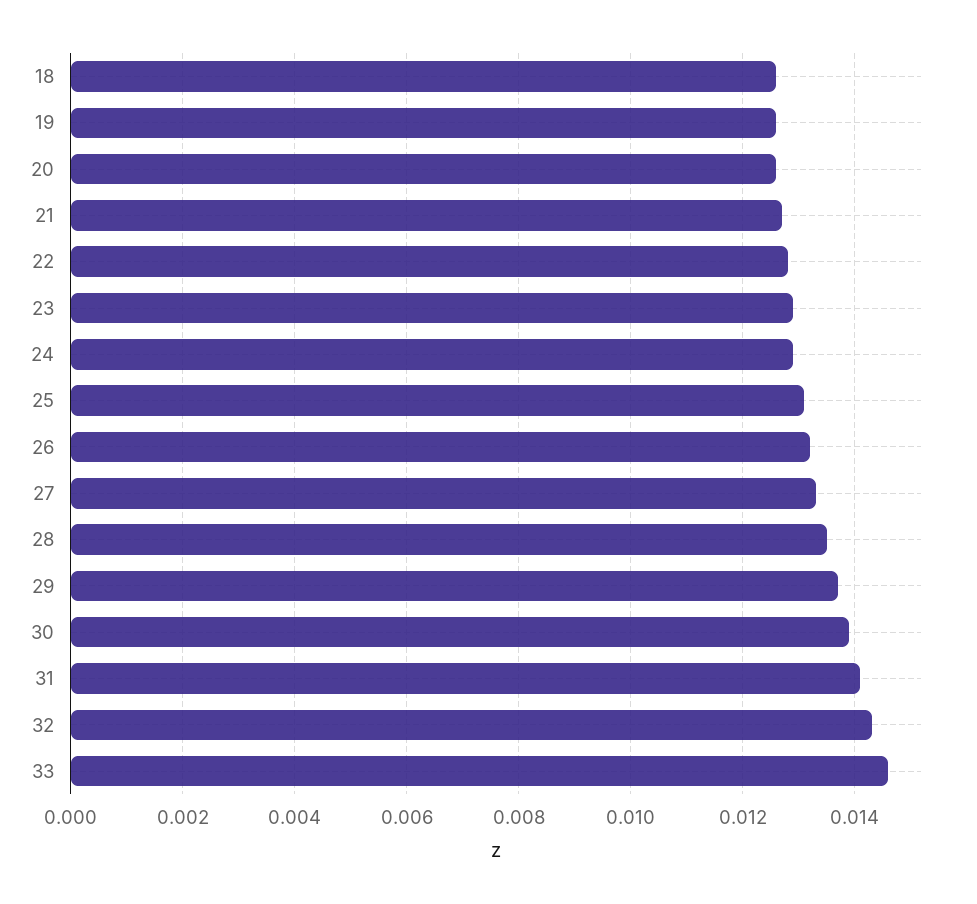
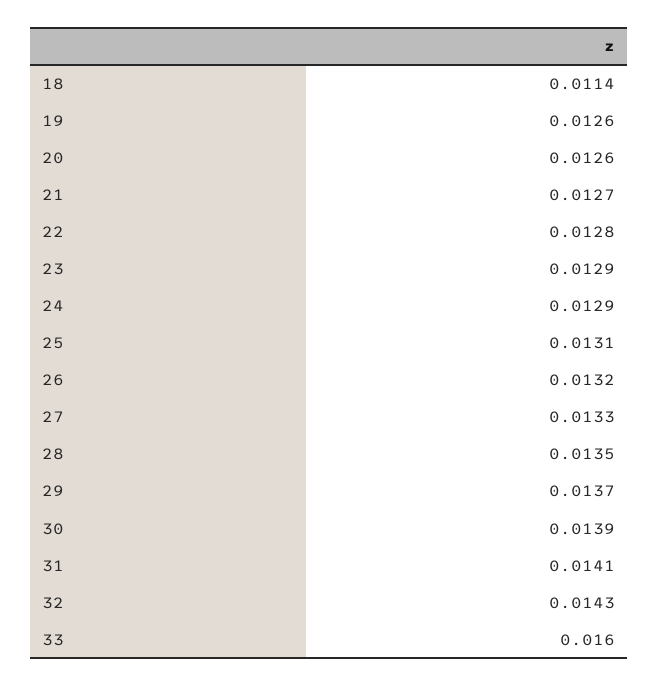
18: 0.0125 -> 0.0114
33: 0.0145 -> 0.016

